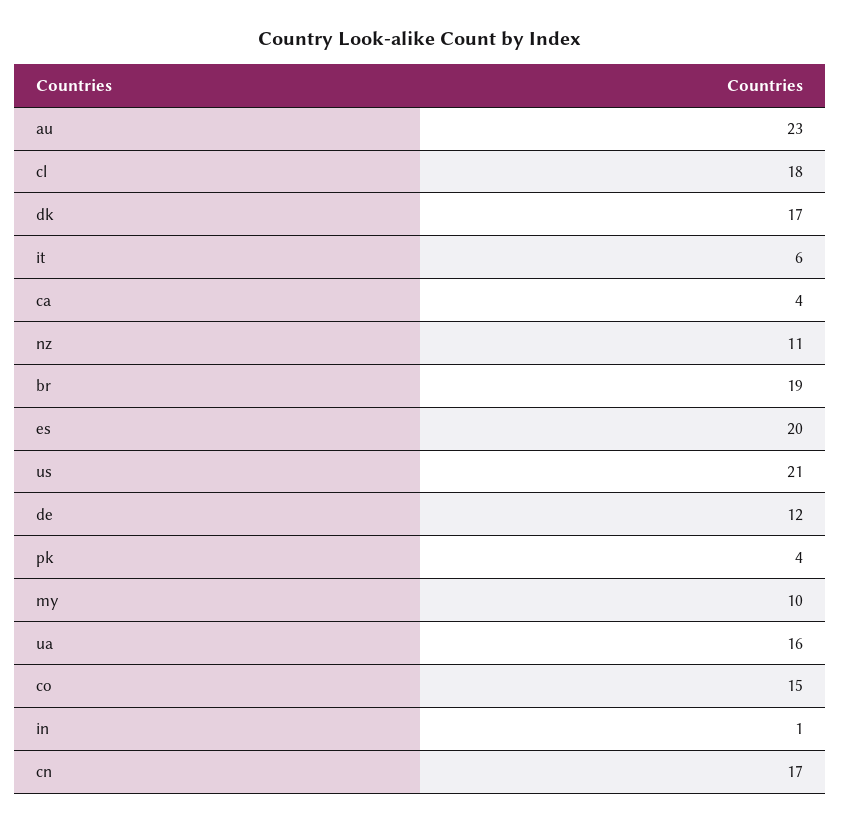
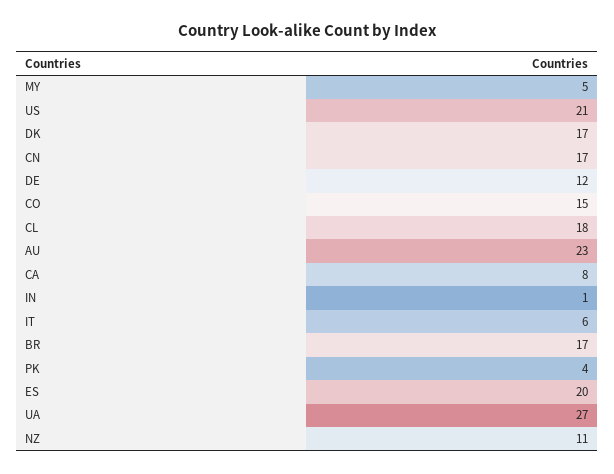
ca: 4 -> 8
br: 19 -> 17
my: 10 -> 5
ua: 16 -> 27

